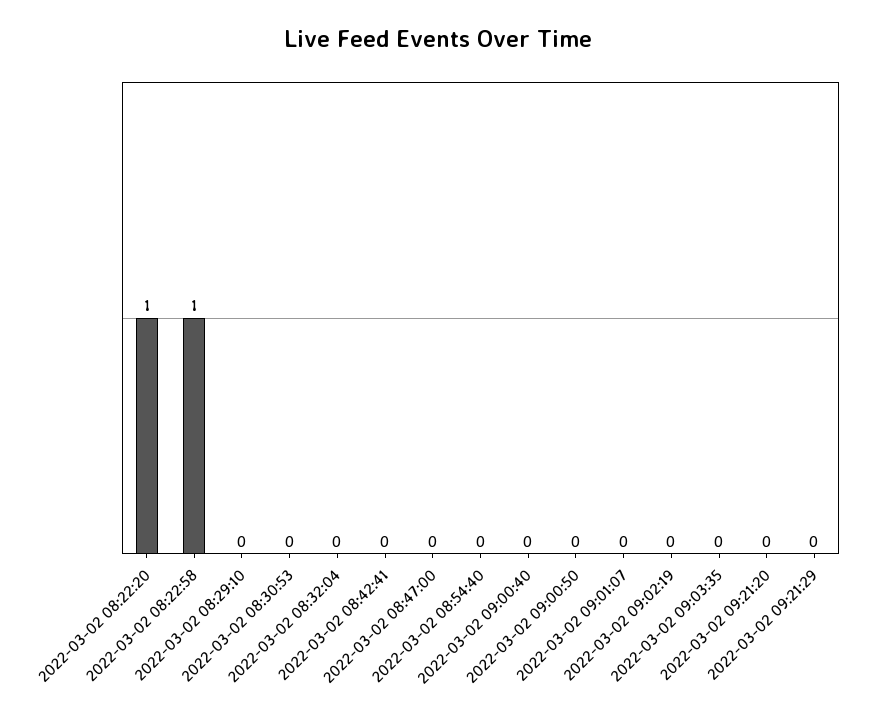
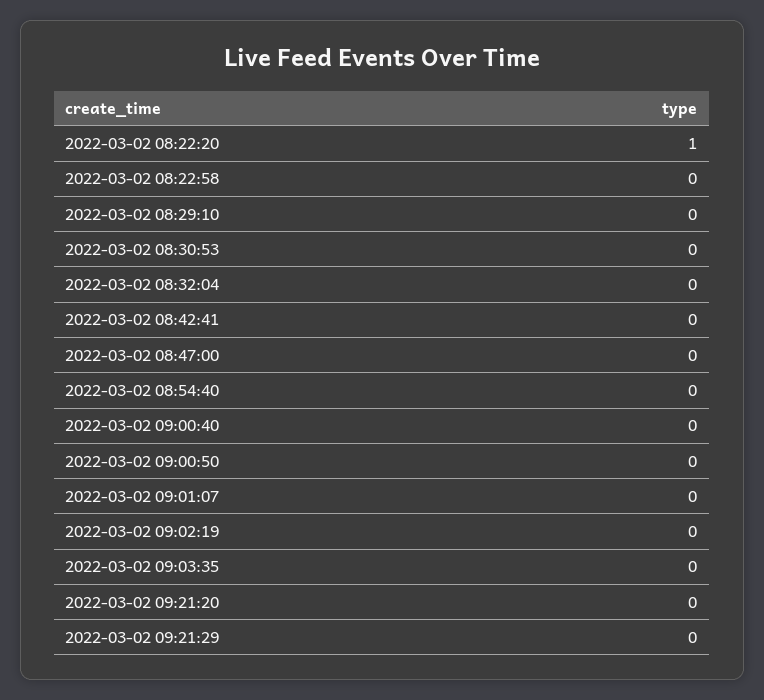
2022-03-02 08:22:58: 1 -> 0

